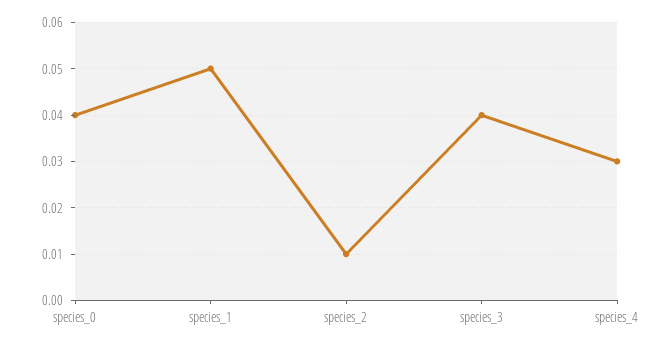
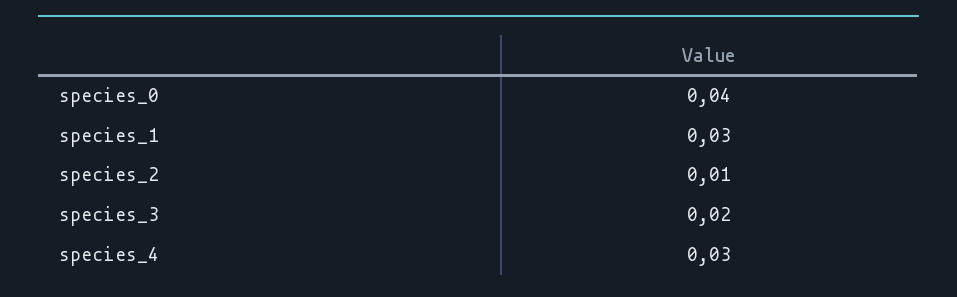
species_1: 0.05 -> 0.03
species_3: 0.04 -> 0.02

